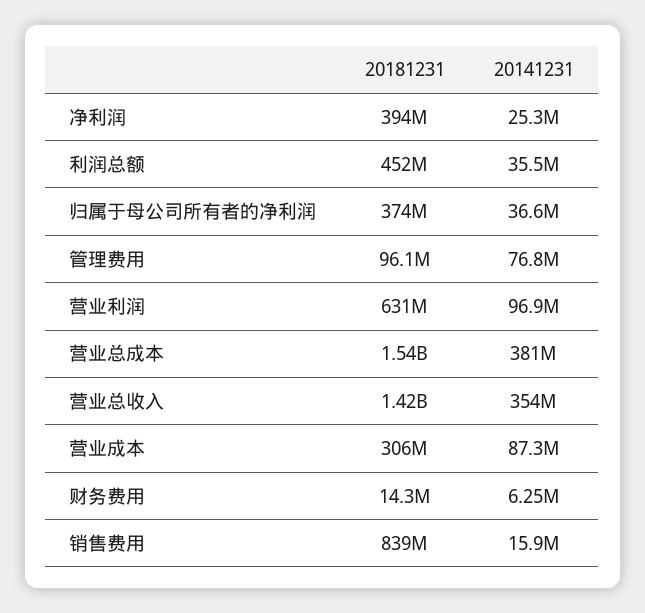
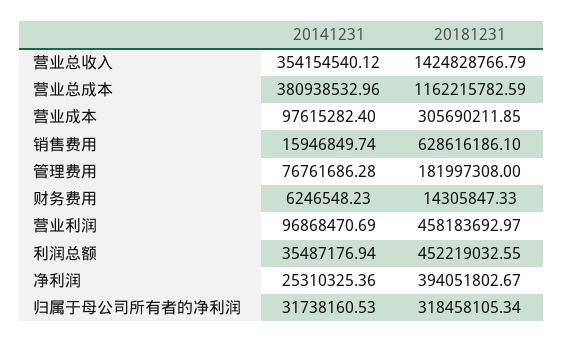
20181231, 归属于母公司所有者的净利润: 374000000 -> 318458105.34
20141231, 归属于母公司所有者的净利润: 36600000 -> 31738160.53
20181231, 管理费用: 96100000 -> 181997308
20181231, 营业利润: 631000000 -> 458183692.97
20181231, 营业总成本: 1540000000 -> 1162215782.59
20141231, 营业成本: 87300000 -> 97615282.4
20181231, 销售费用: 839000000 -> 628616186.1

